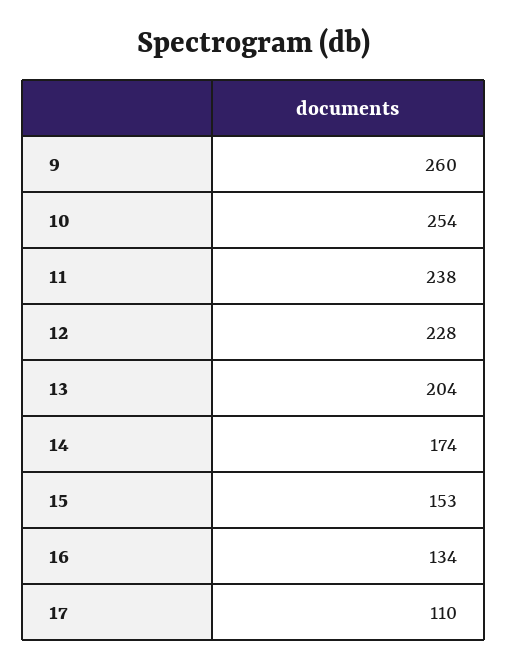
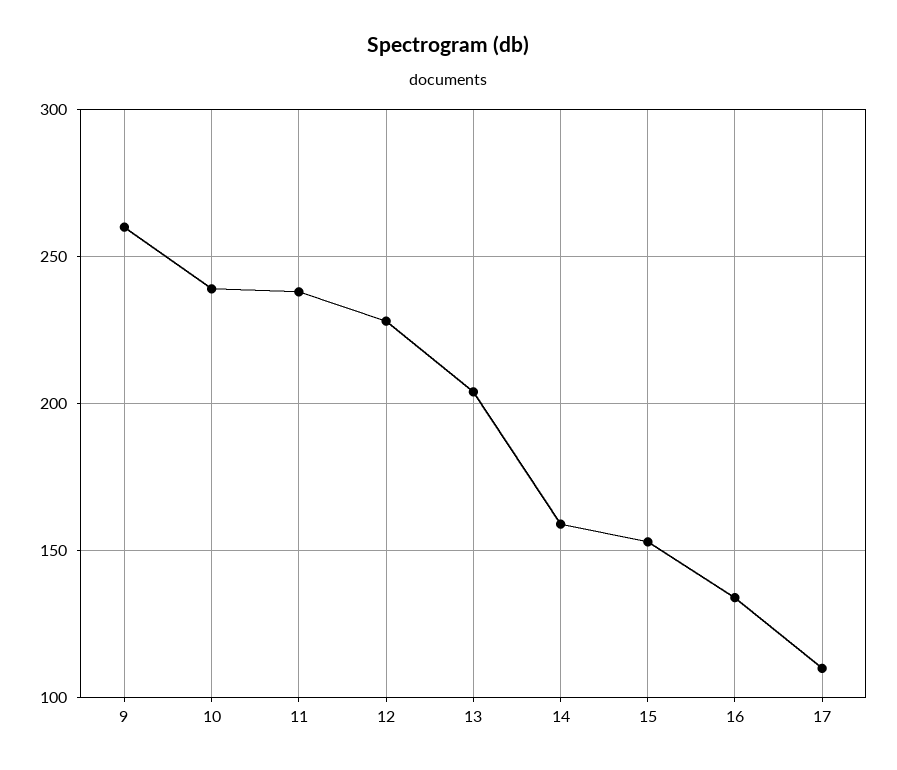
10: 254 -> 240
14: 174 -> 160

